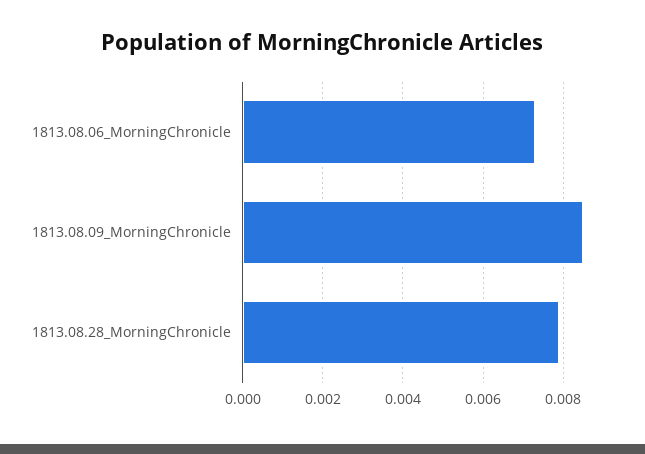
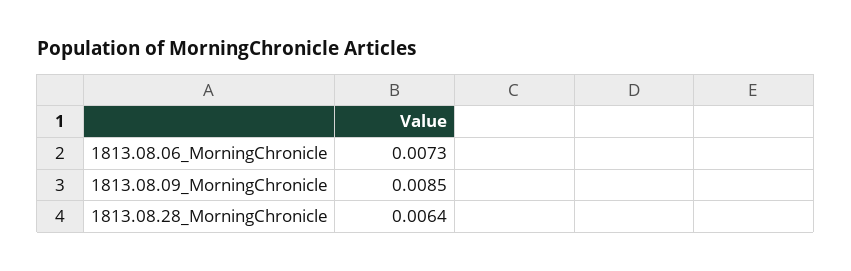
1813.08.28_MorningChronicle: 0.008 -> 0.0064

